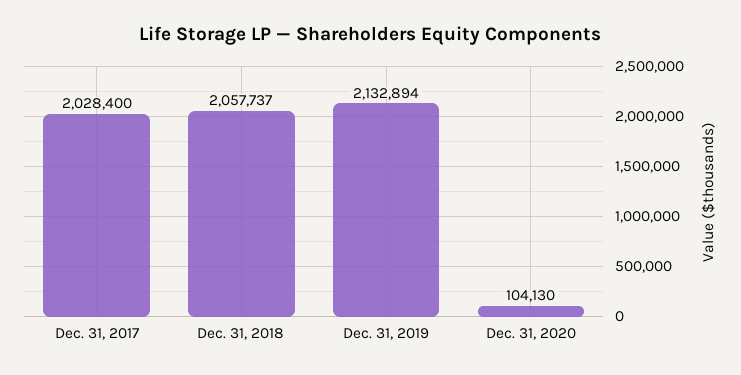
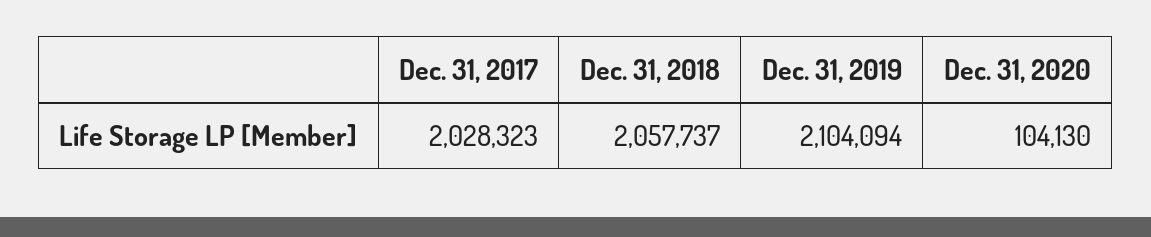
Dec. 31, 2017: 2028400 -> 2028323
Dec. 31, 2019: 2132894 -> 2104094

